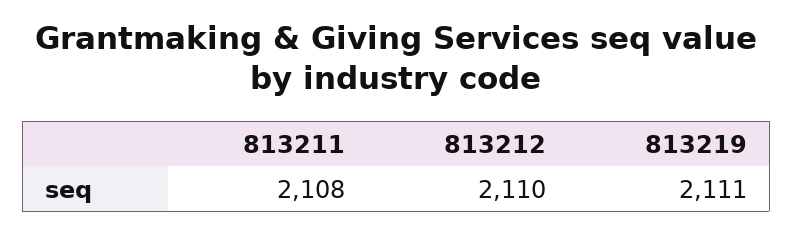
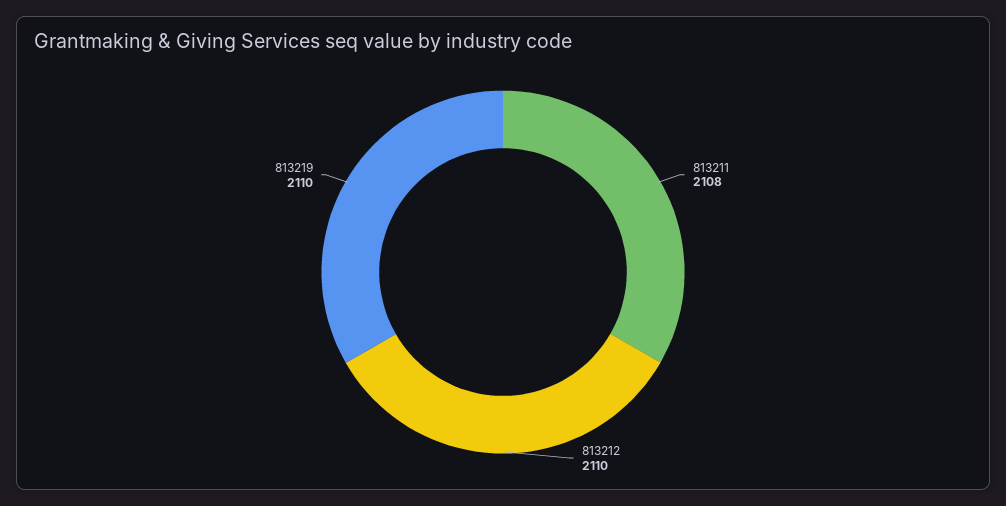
813219: 2111 -> 2110

